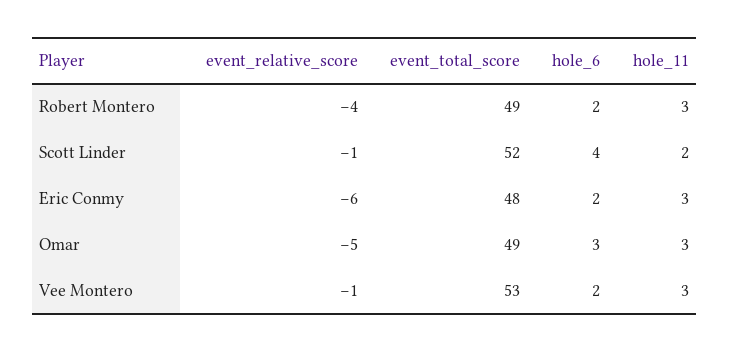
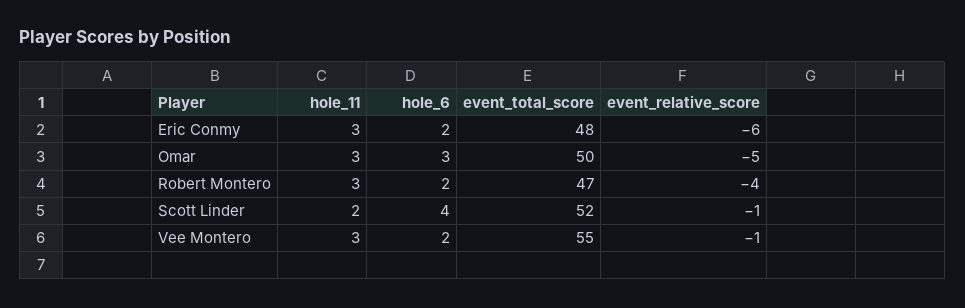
event_total_score, Robert Montero: 49 -> 47
event_total_score, Omar: 49 -> 50
event_total_score, Vee Montero: 53 -> 55

